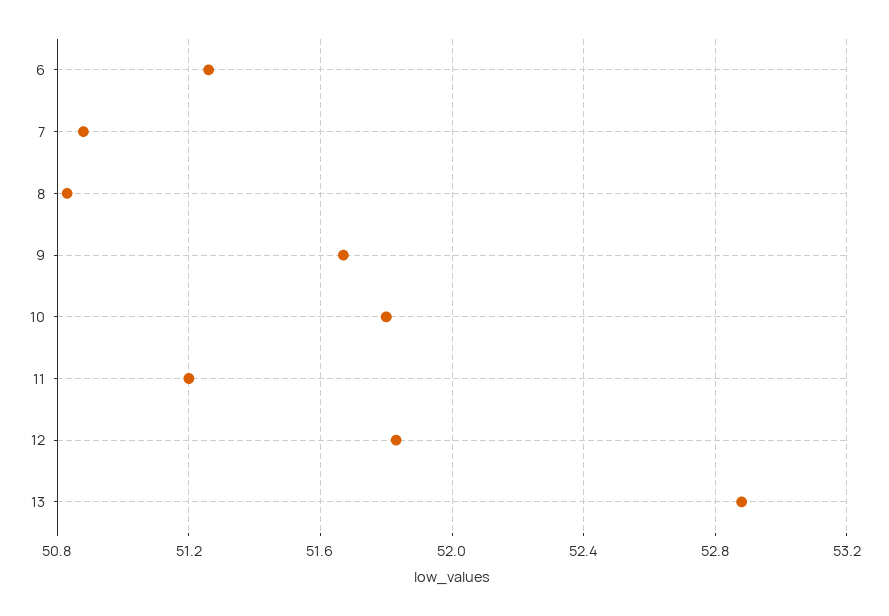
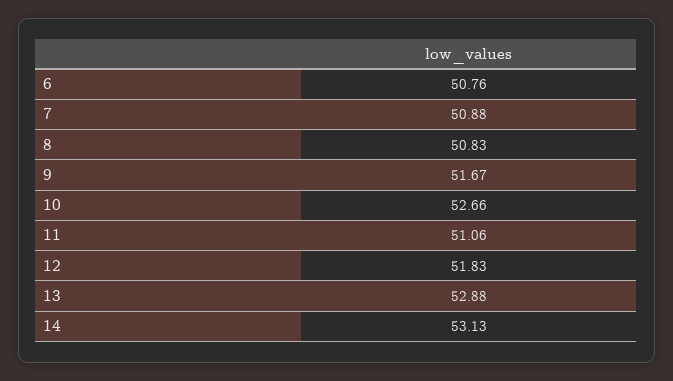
6: 51.25 -> 50.76
10: 51.8 -> 52.66
11: 51.2 -> 51.06
14: none -> 53.13

